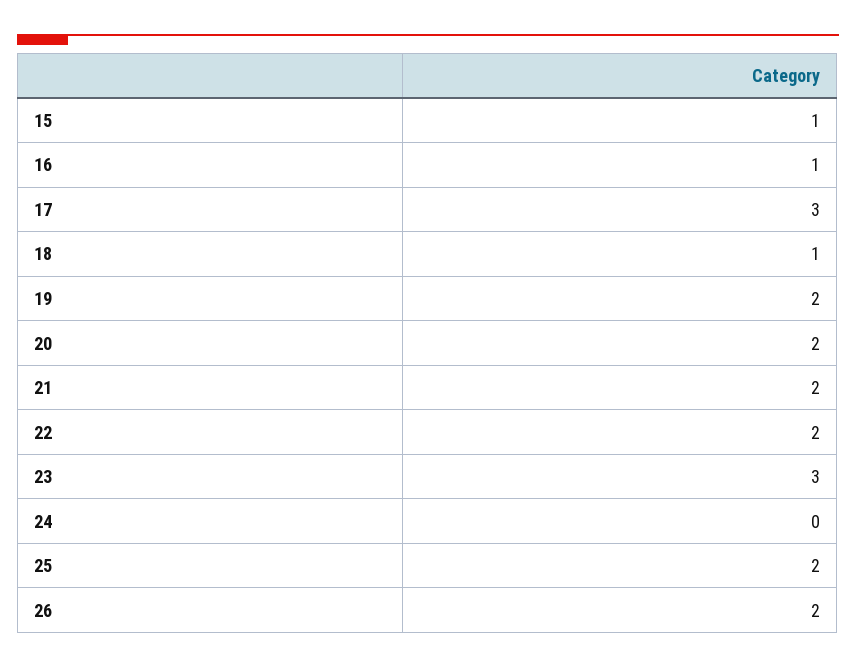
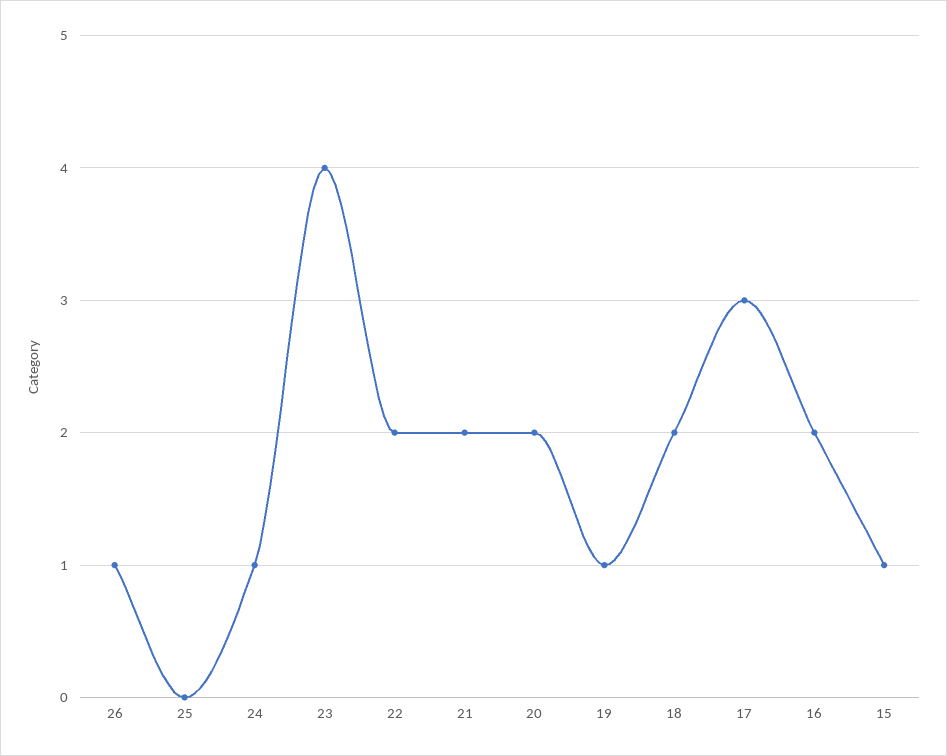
16: 1 -> 2
18: 1 -> 2
19: 2 -> 1
23: 3 -> 4
24: 0 -> 1
25: 2 -> 0
26: 2 -> 1

